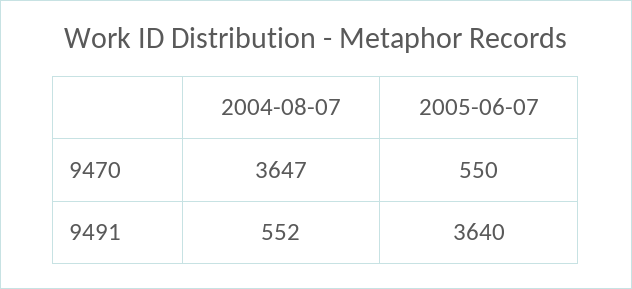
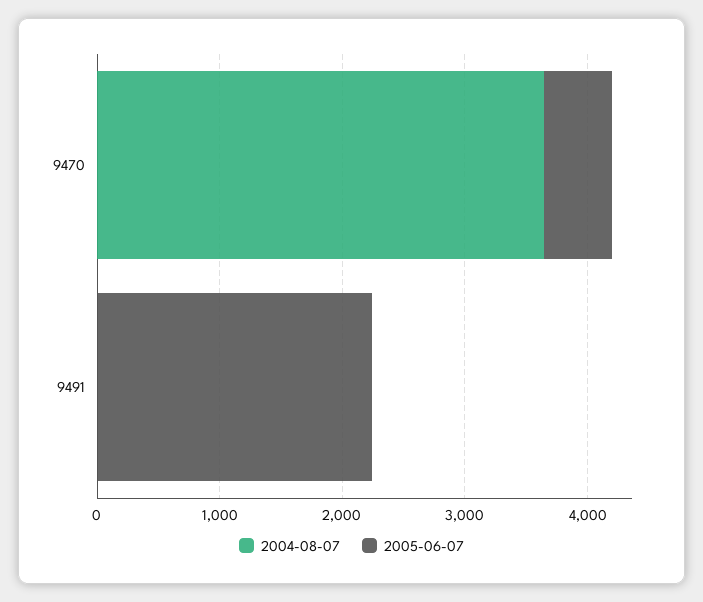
2004-08-07, 9491: 552 -> 0
2005-06-07, 9491: 3640 -> 2200

